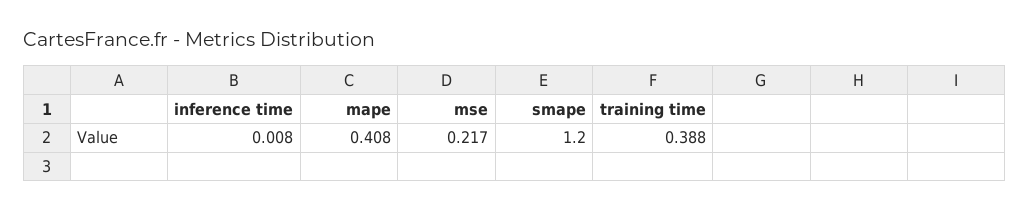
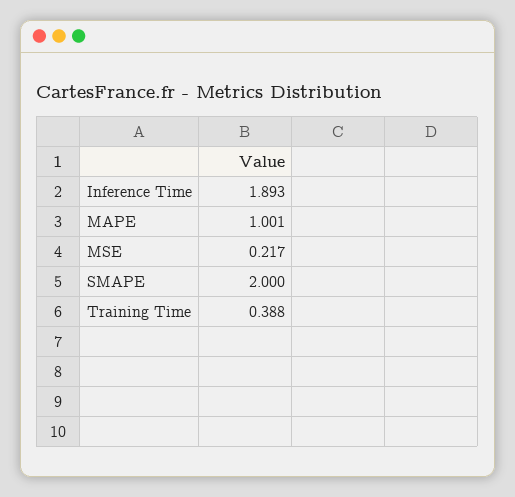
inference time: 0.008 -> 1.893
mape: 0.408 -> 1.001
smape: 1.2 -> 2

